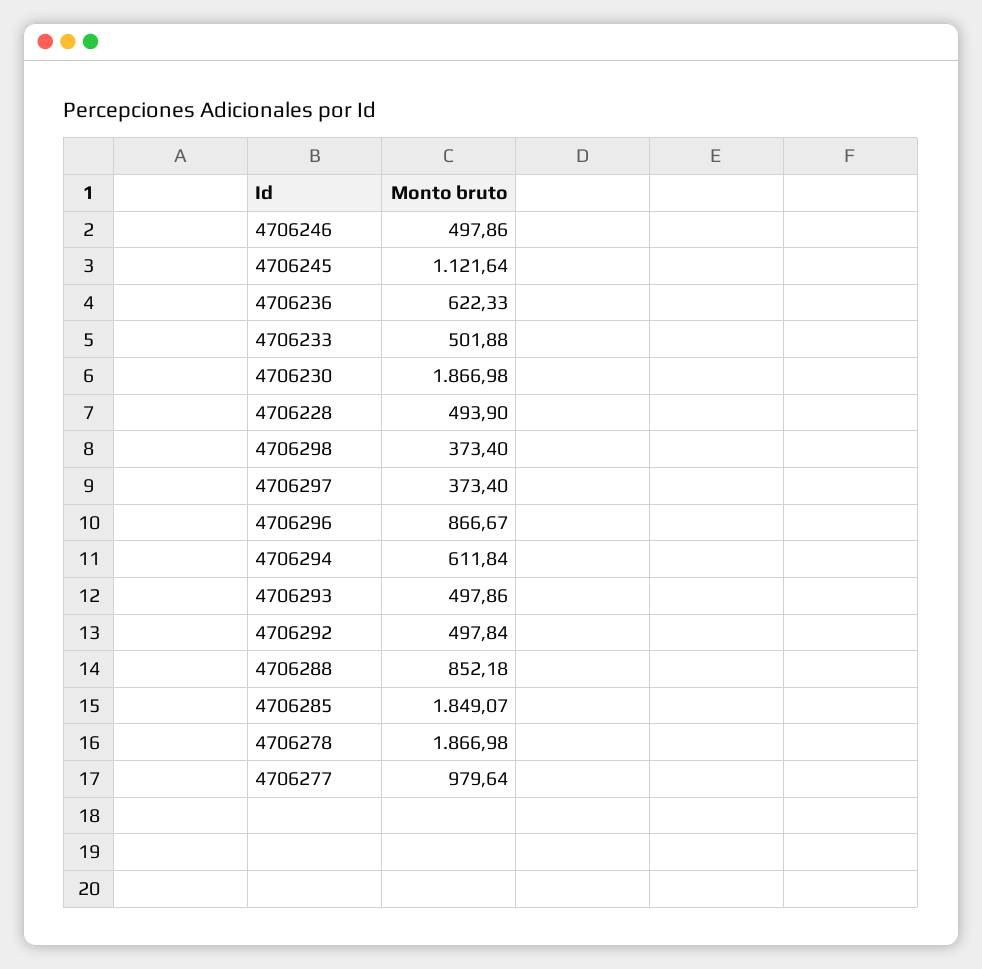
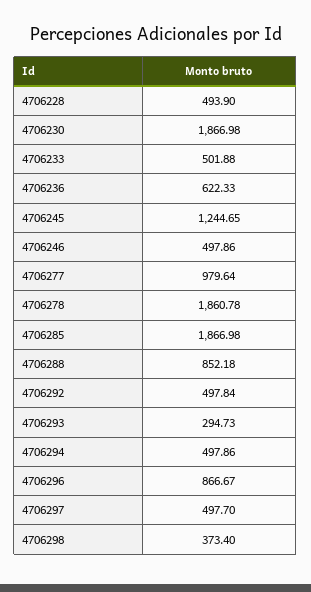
4706245: 1121.64 -> 1244.65
4706297: 373.4 -> 497.7
4706294: 611.84 -> 497.86
4706293: 497.86 -> 294.73
4706285: 1849.07 -> 1866.98
4706278: 1866.98 -> 1860.78

